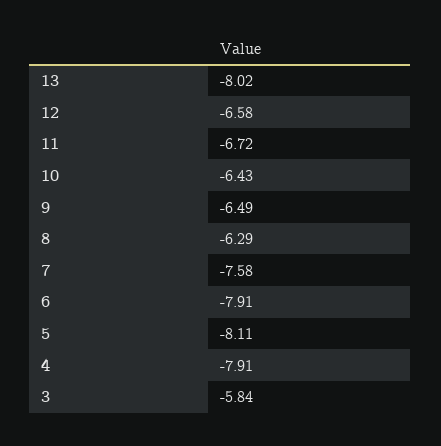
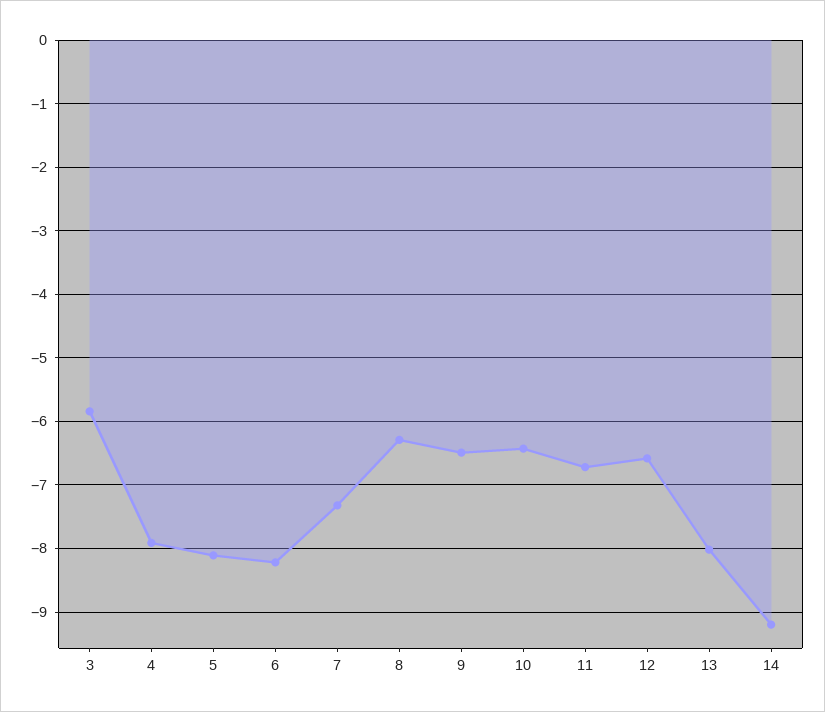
7: -7.58 -> -7.3
6: -7.91 -> -8.2
14: none -> -9.2

